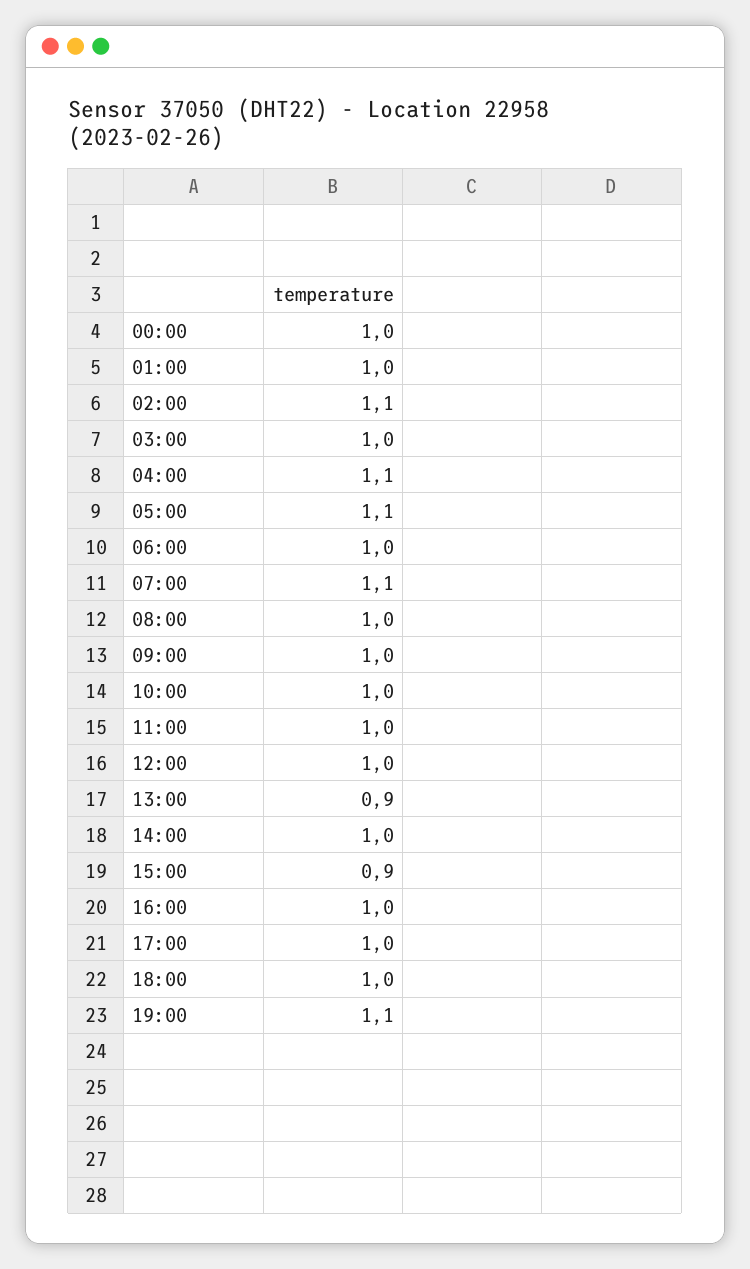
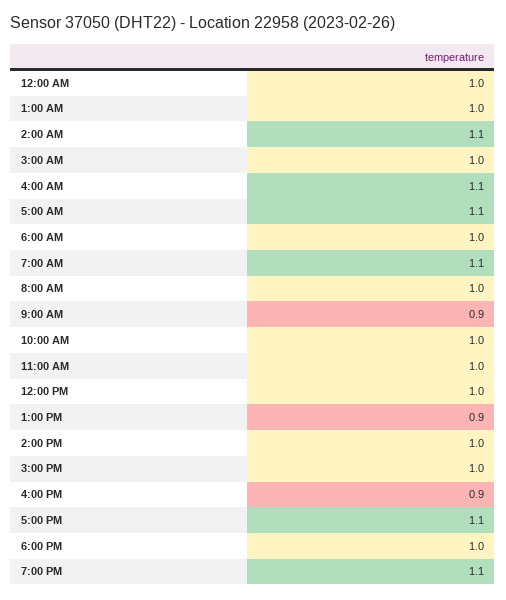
09:00: 1 -> 0.9
15:00: 0.9 -> 1
16:00: 1 -> 0.9
17:00: 1 -> 1.1

